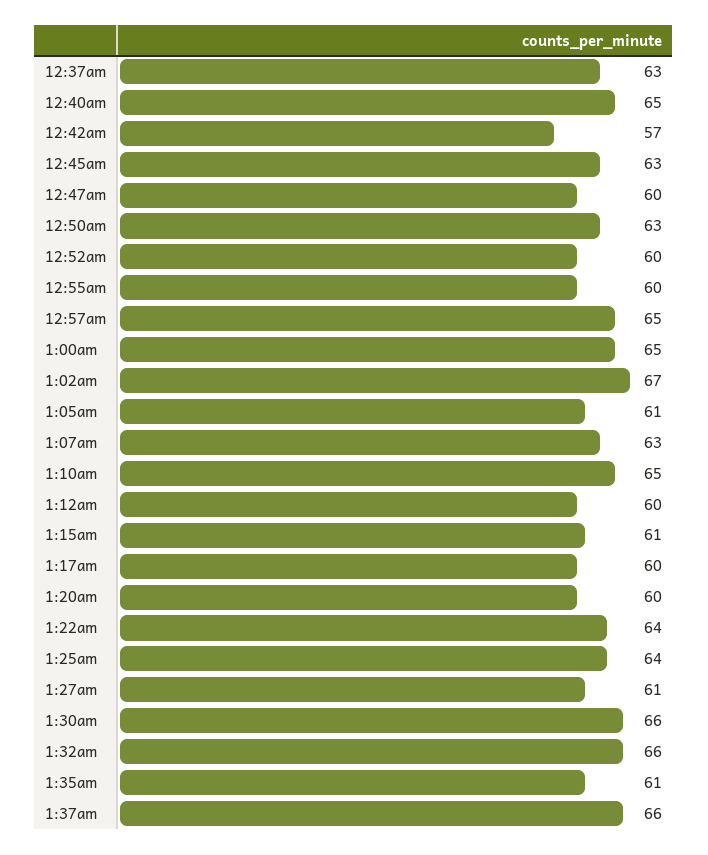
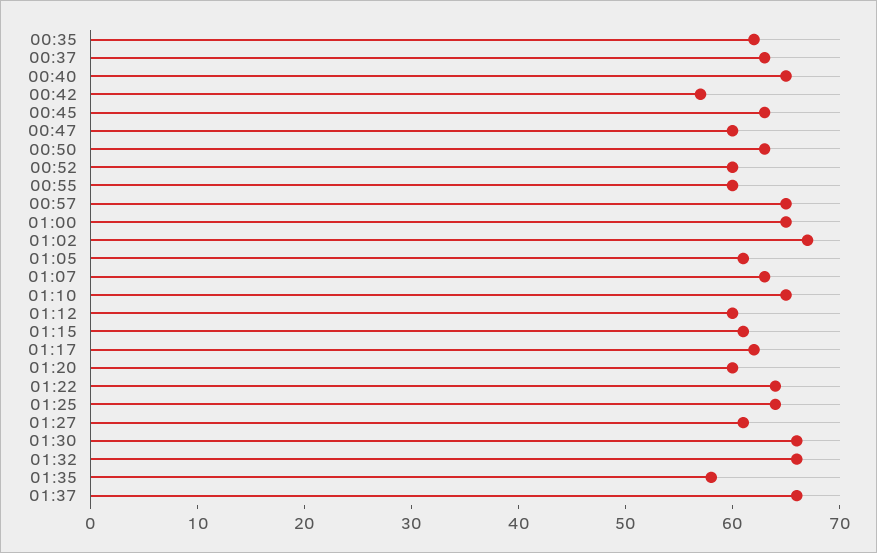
1:17am: 60 -> 62
1:35am: 61 -> 58
00:35: none -> 62

